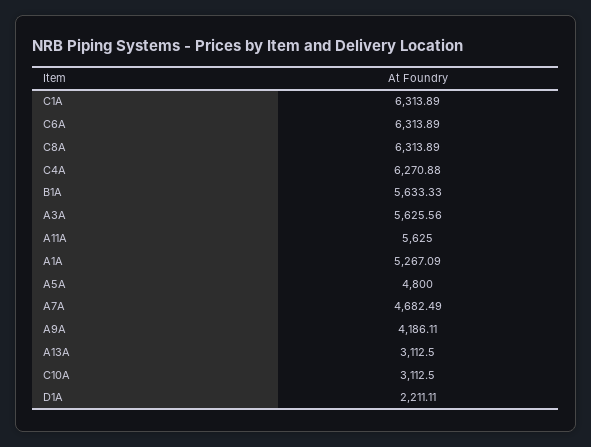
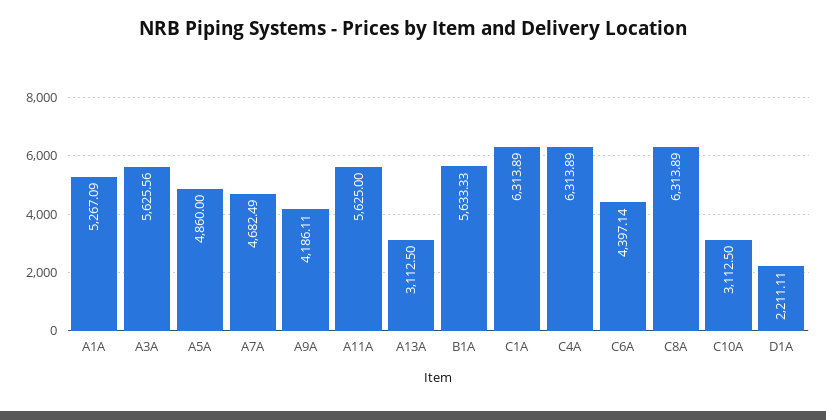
C6A: 6313.89 -> 4397.14
C4A: 6270.88 -> 6313.89
A5A: 4800 -> 4860

